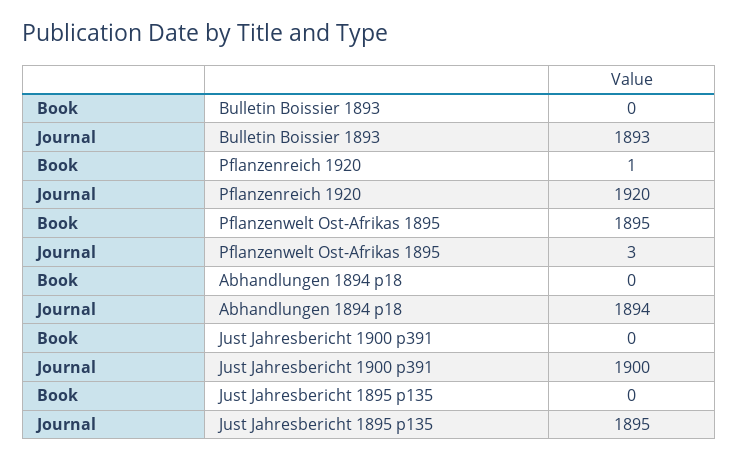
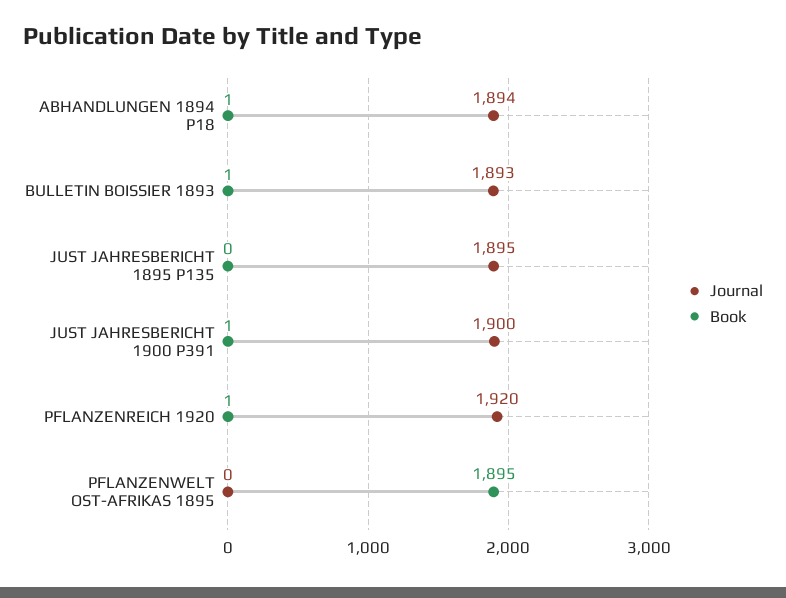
Book, Bulletin Boissier 1893: 0 -> 1
Journal, Pflanzenwelt Ost-Afrikas 1895: 3 -> 0
Book, Abhandlungen 1894 p18: 0 -> 1
Book, Just Jahresbericht 1900 p391: 0 -> 1

